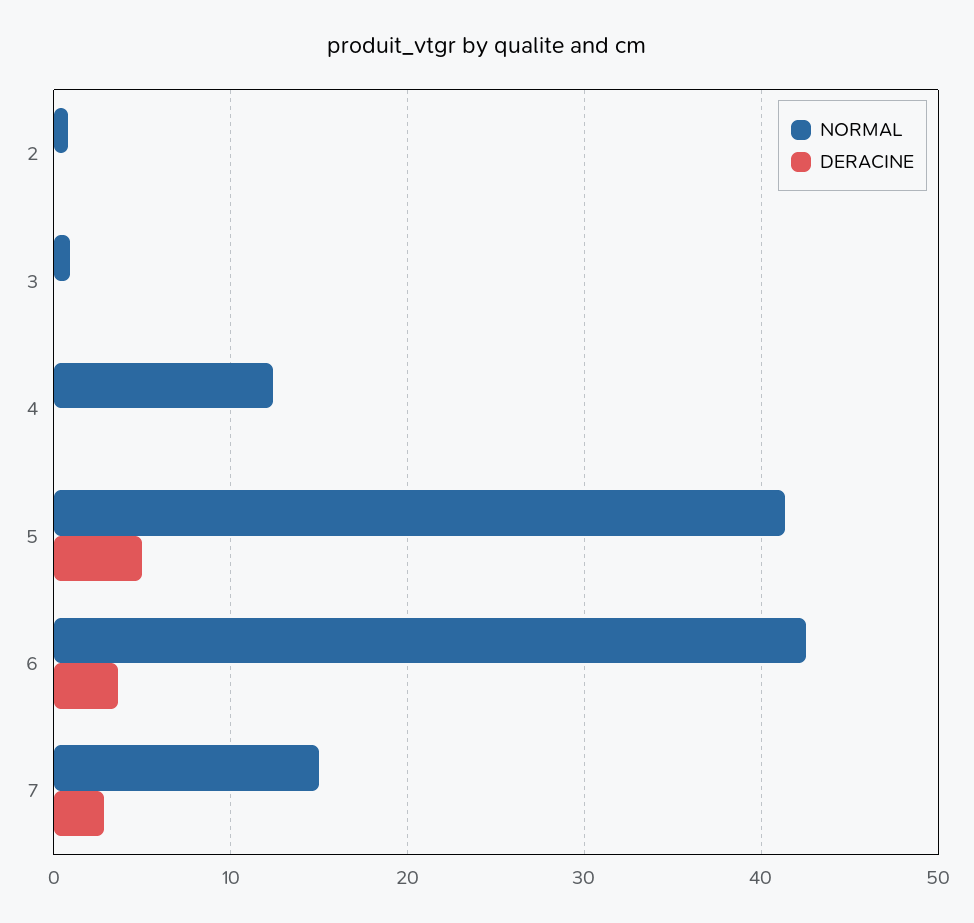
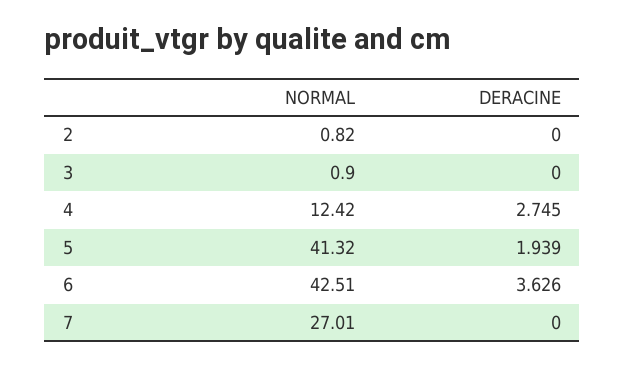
DERACINE, 4: 0 -> 2.745
DERACINE, 5: 5 -> 1.939
NORMAL, 7: 15 -> 27.01
DERACINE, 7: 3 -> 0

